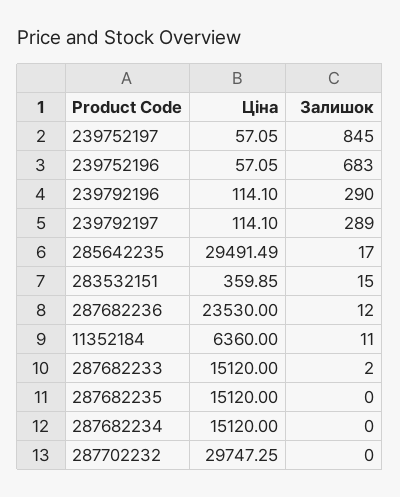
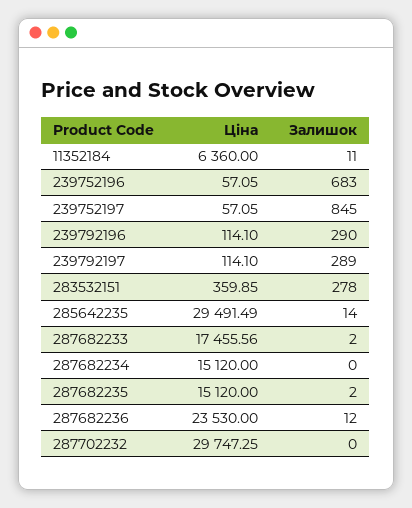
Залишок, 285642235: 17 -> 14
Залишок, 283532151: 15 -> 278
Ціна, 287682233: 15120 -> 17455.56
Залишок, 287682235: 0 -> 2

